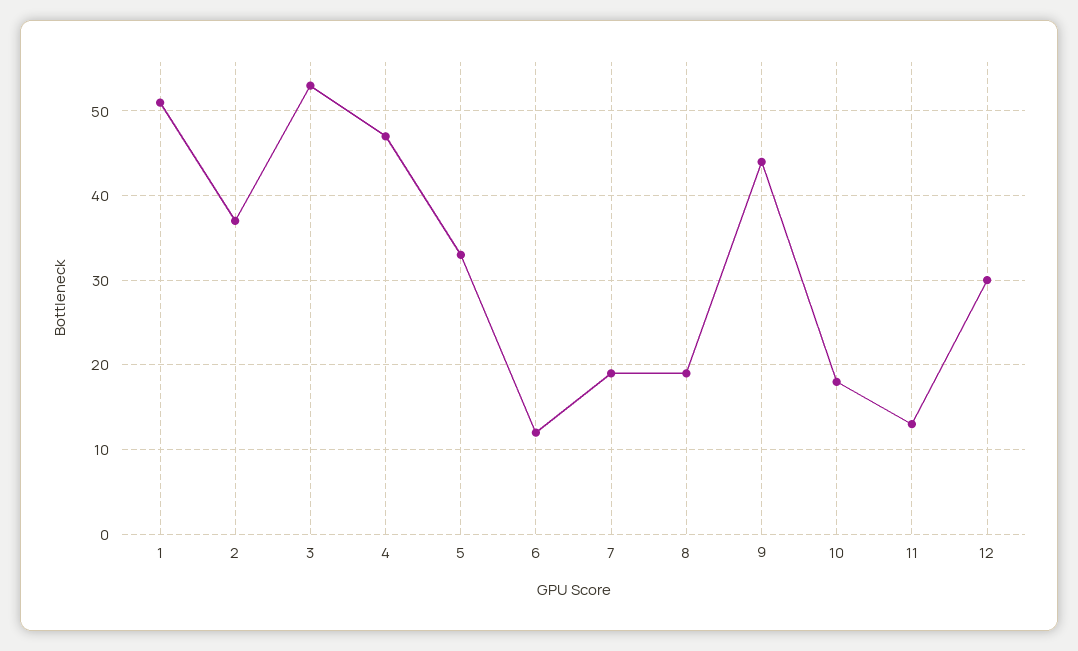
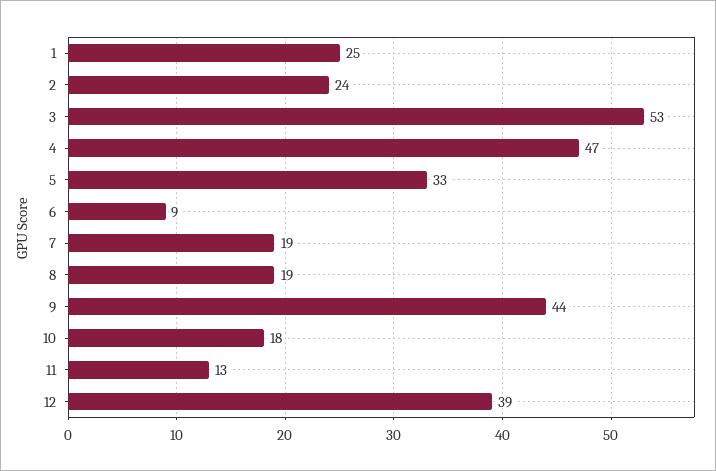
1: 51 -> 25
2: 37 -> 24
6: 12 -> 9
12: 30 -> 39

